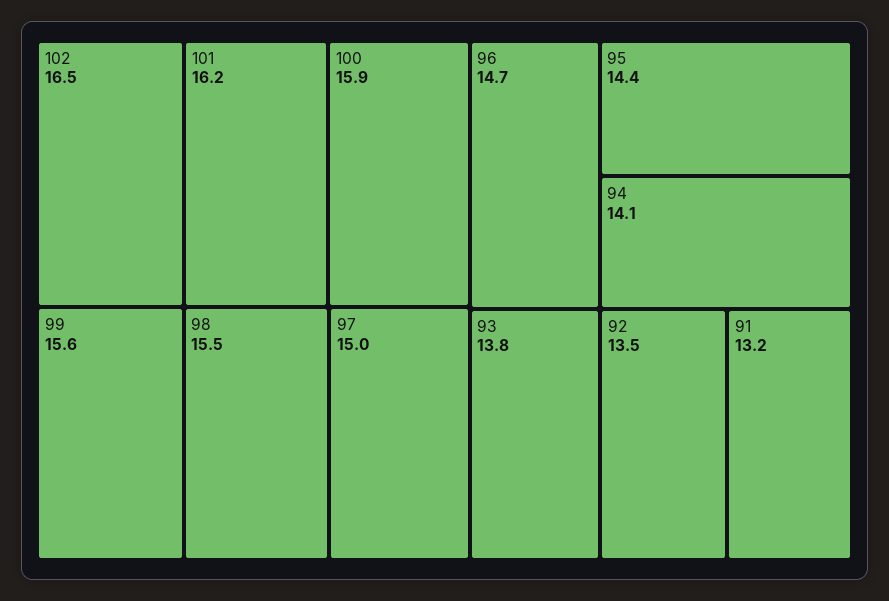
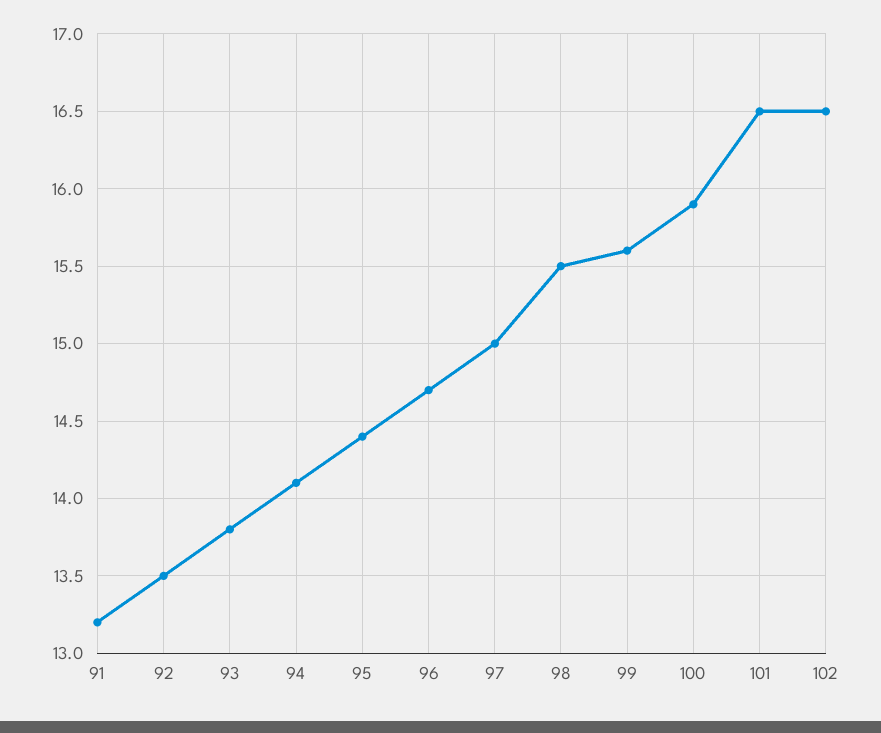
101: 16.2 -> 16.5

